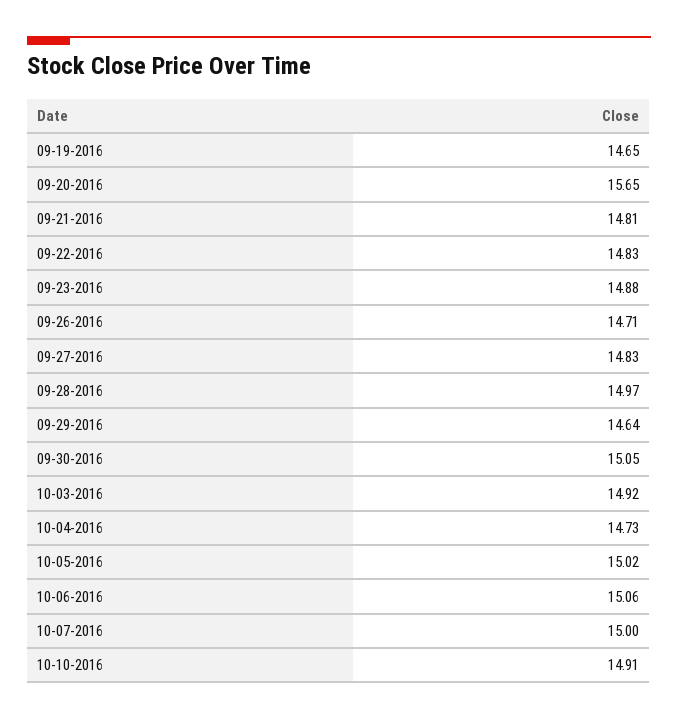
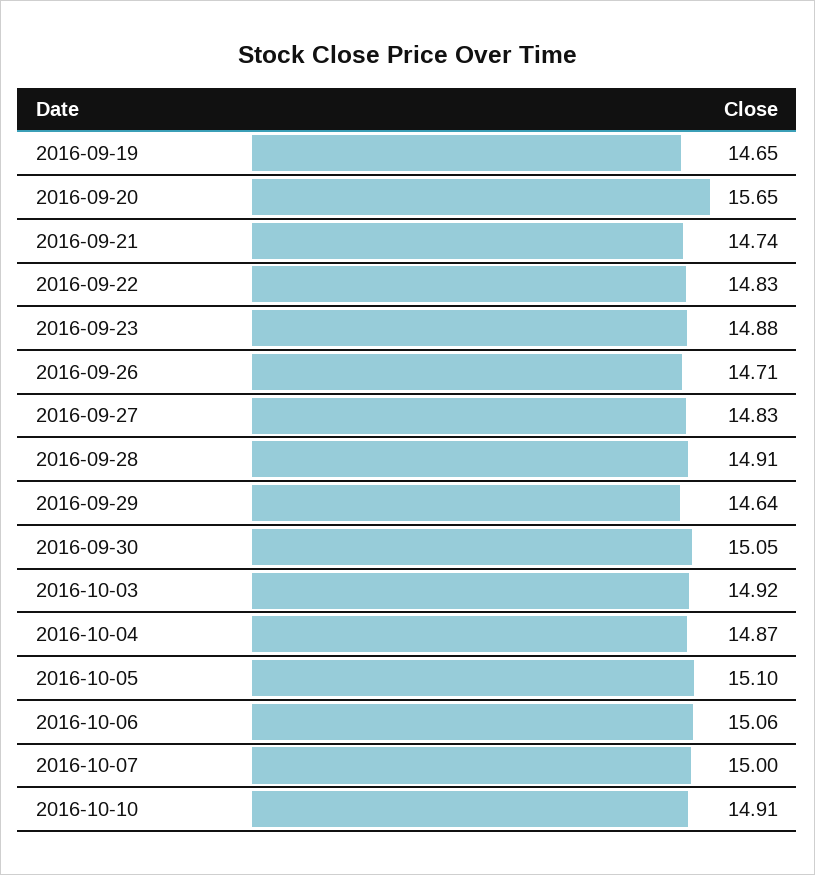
09-21-2016: 14.81 -> 14.74
09-28-2016: 14.97 -> 14.91
10-04-2016: 14.73 -> 14.87
10-05-2016: 15.02 -> 15.1

